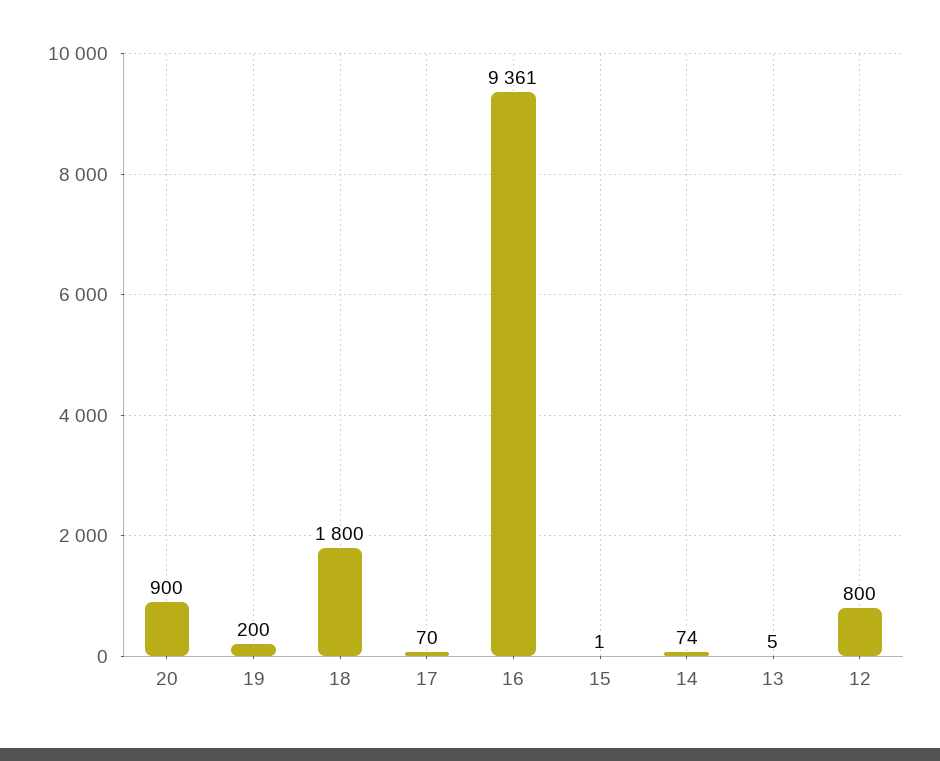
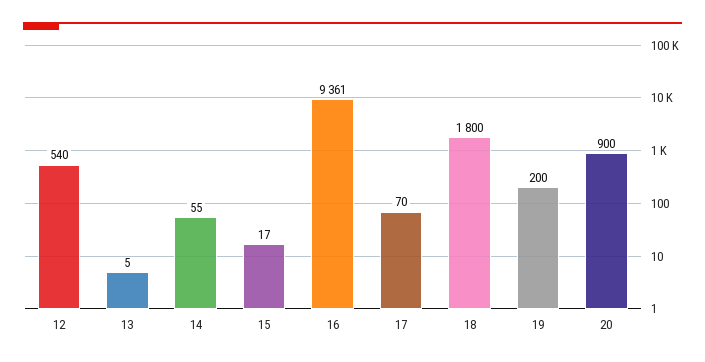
15: 1 -> 17
14: 74 -> 55
12: 800 -> 540

